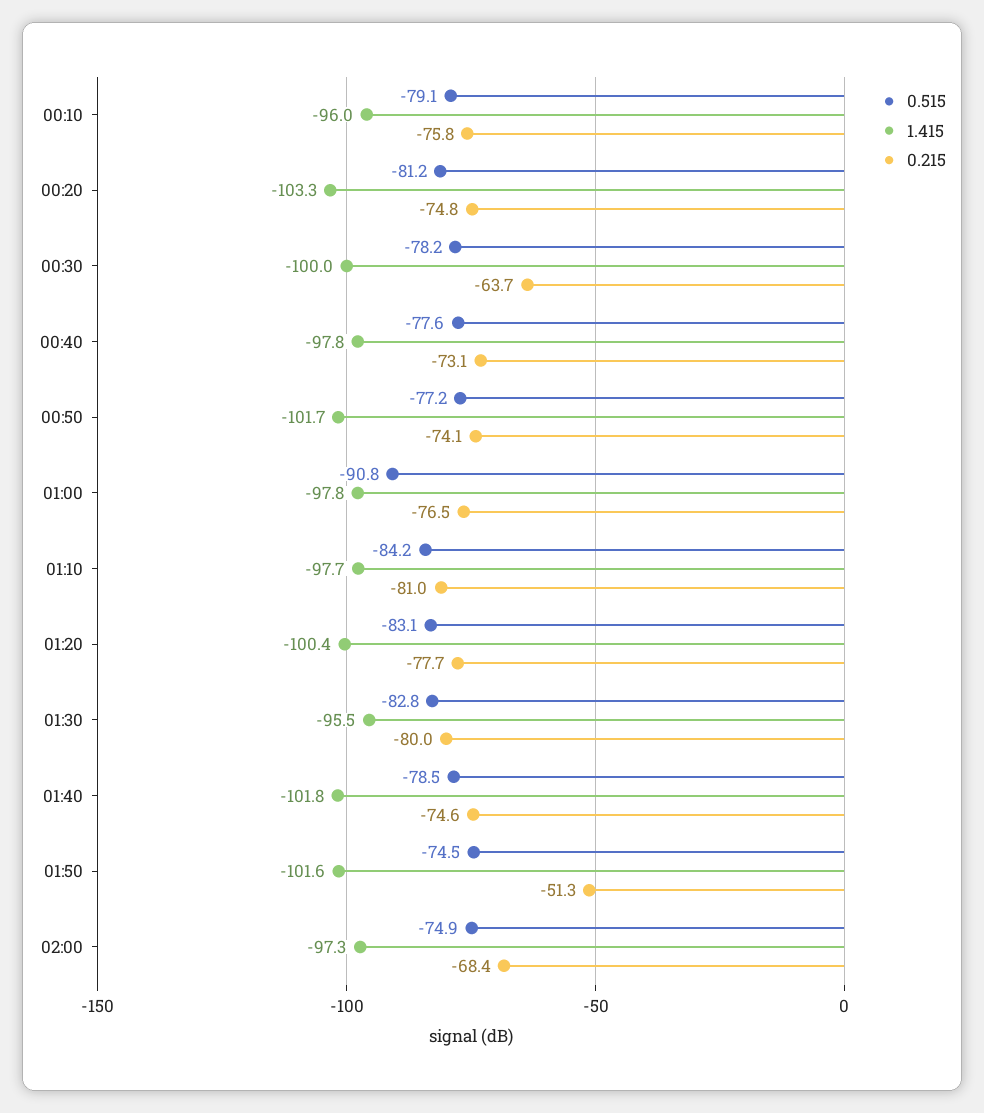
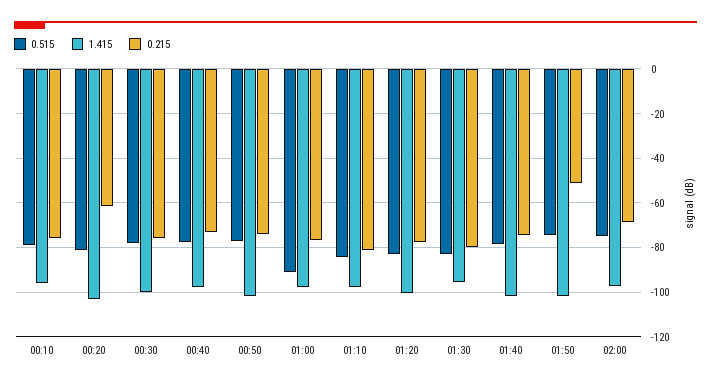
0.215, 00:20: -74.8 -> -60
0.215, 00:30: -63.7 -> -75

